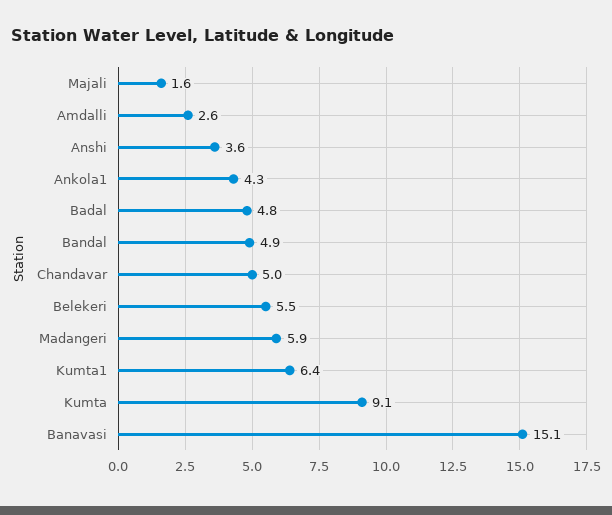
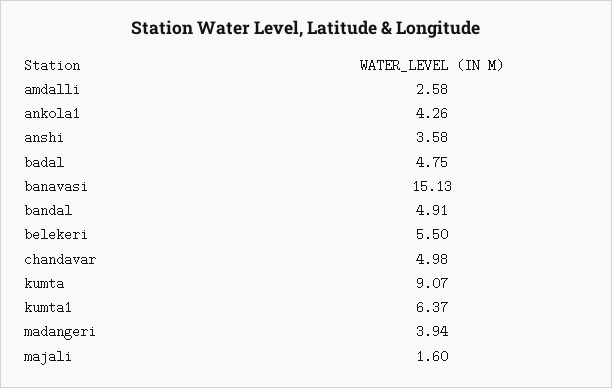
Madangeri: 5.9 -> 3.94

